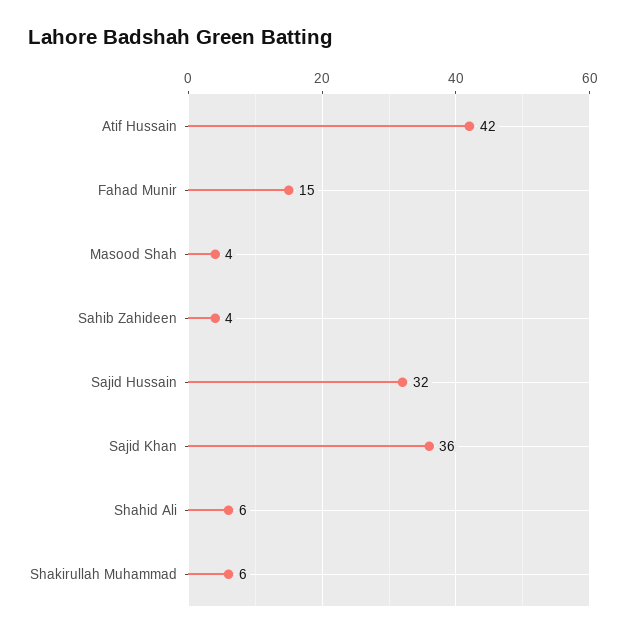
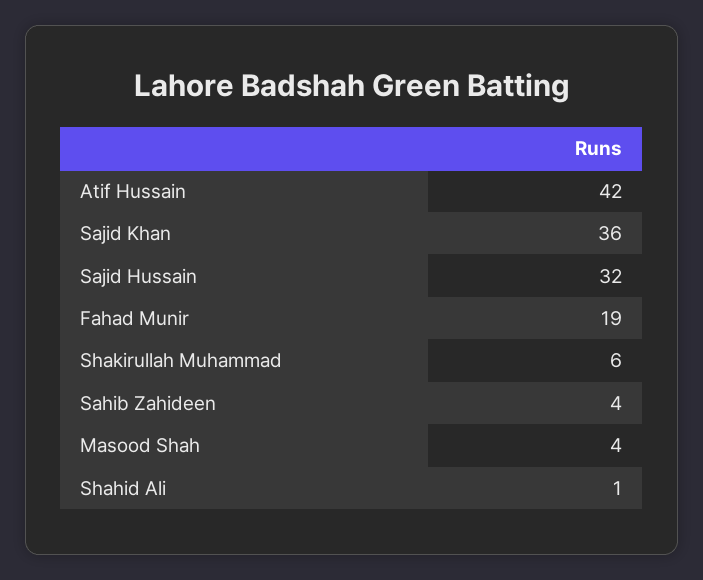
Fahad Munir: 15 -> 19
Shahid Ali: 6 -> 1

